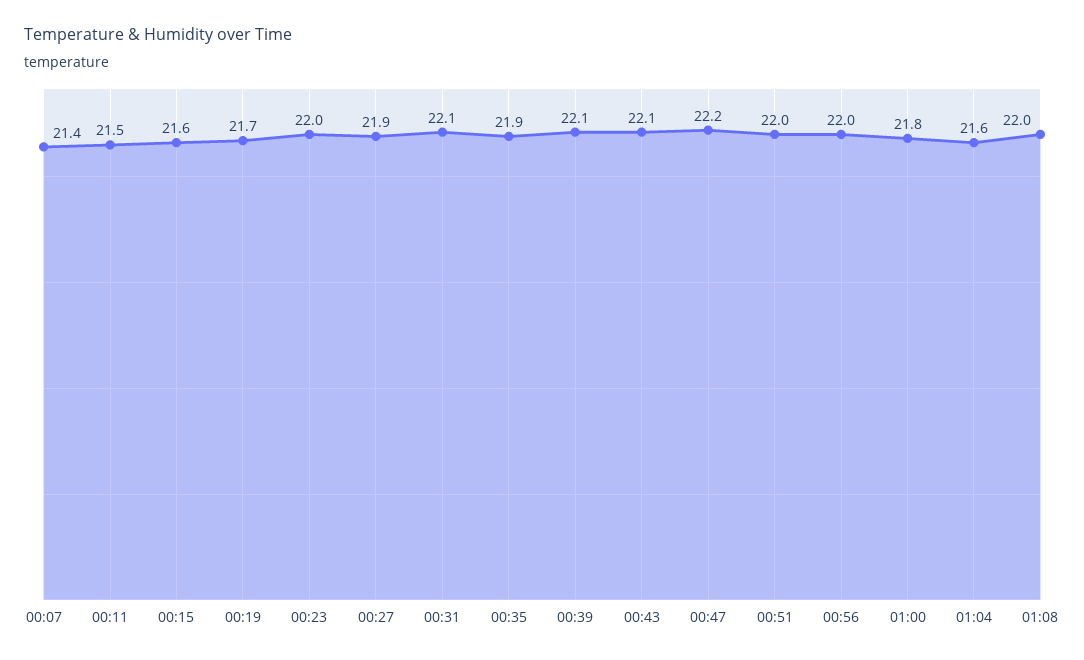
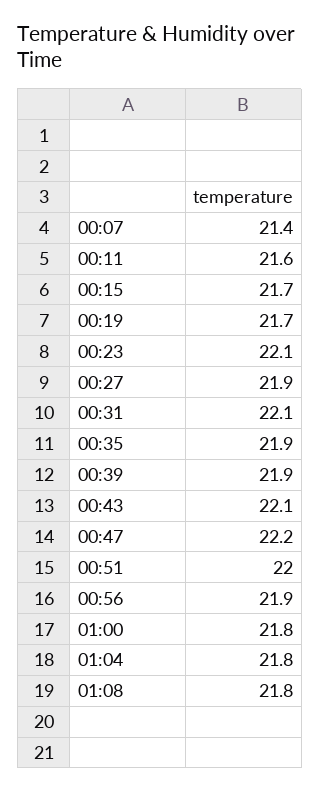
00:11: 21.5 -> 21.6
00:15: 21.6 -> 21.7
00:23: 22 -> 22.1
00:39: 22.1 -> 21.9
00:56: 22 -> 21.9
01:04: 21.6 -> 21.8
01:08: 22 -> 21.8

